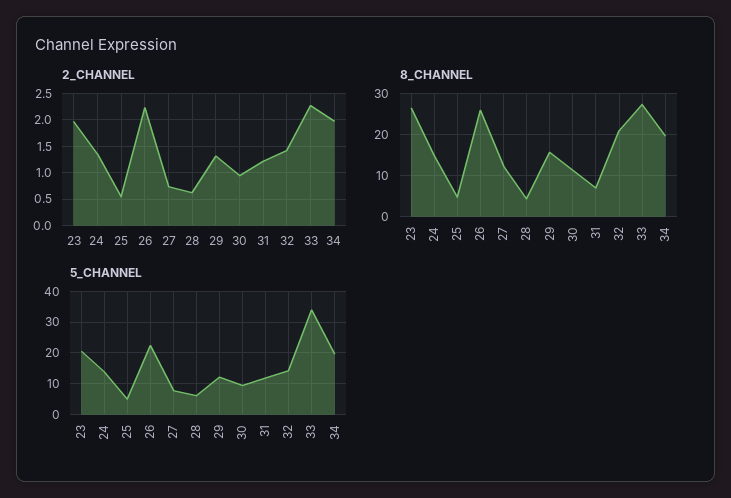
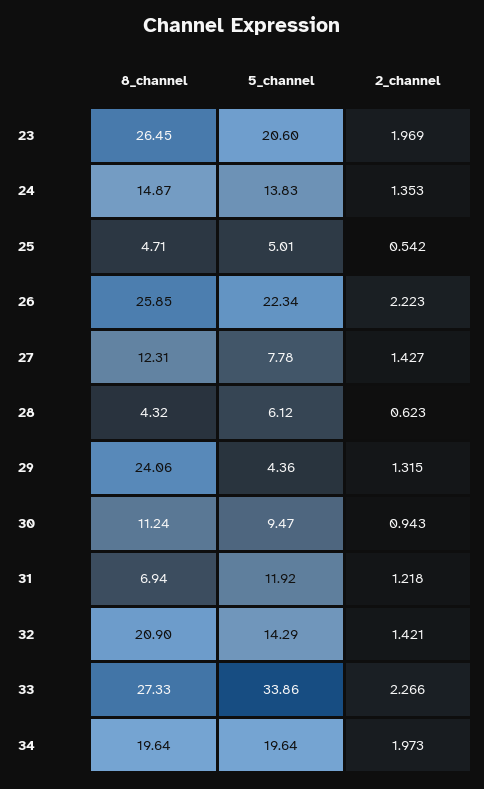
2_CHANNEL, 27: 0.75 -> 1.427
8_CHANNEL, 29: 16 -> 24.06
5_CHANNEL, 29: 12 -> 4.36

